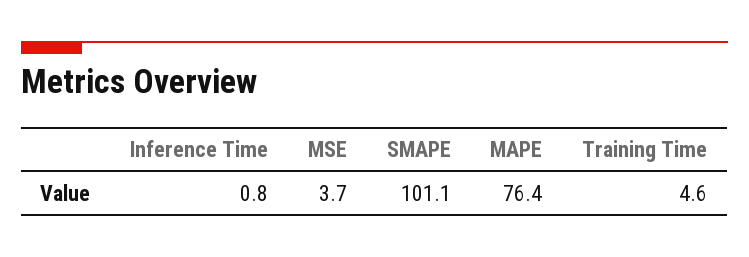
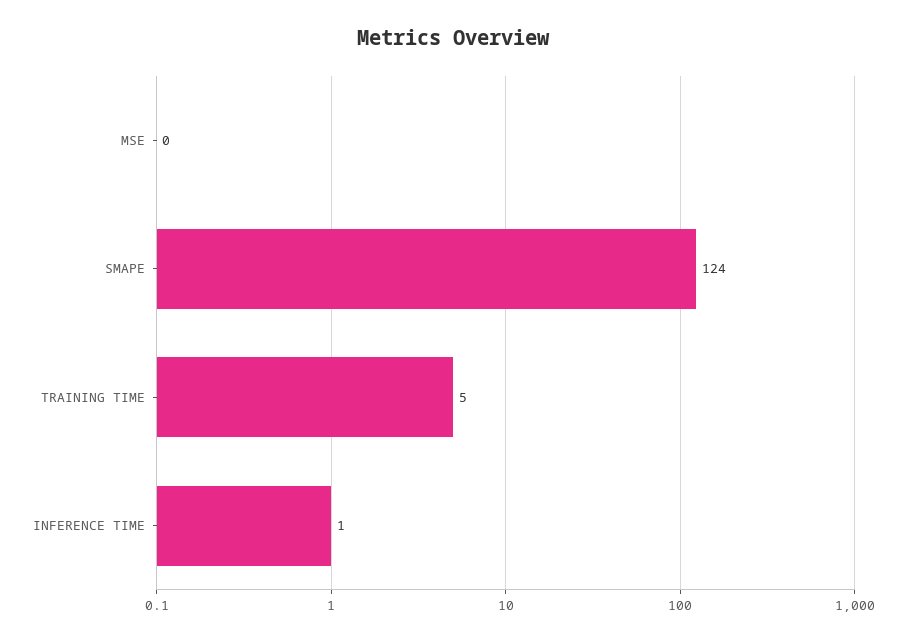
MSE: 3.7 -> 0
SMAPE: 101.1 -> 124
MAPE: 76.4 -> none

